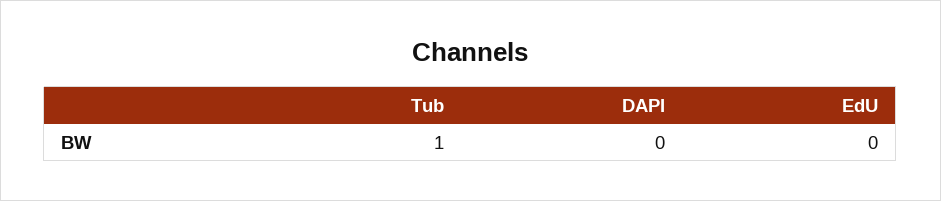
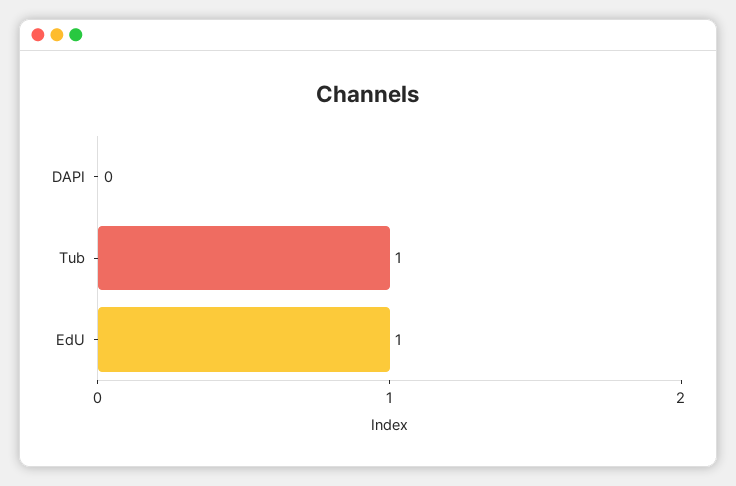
EdU: 0 -> 1

